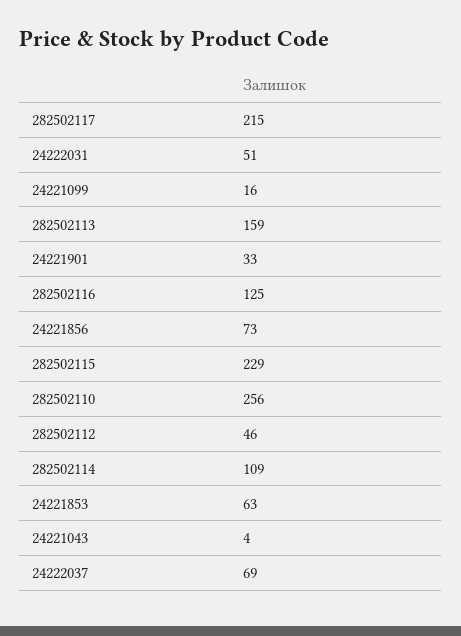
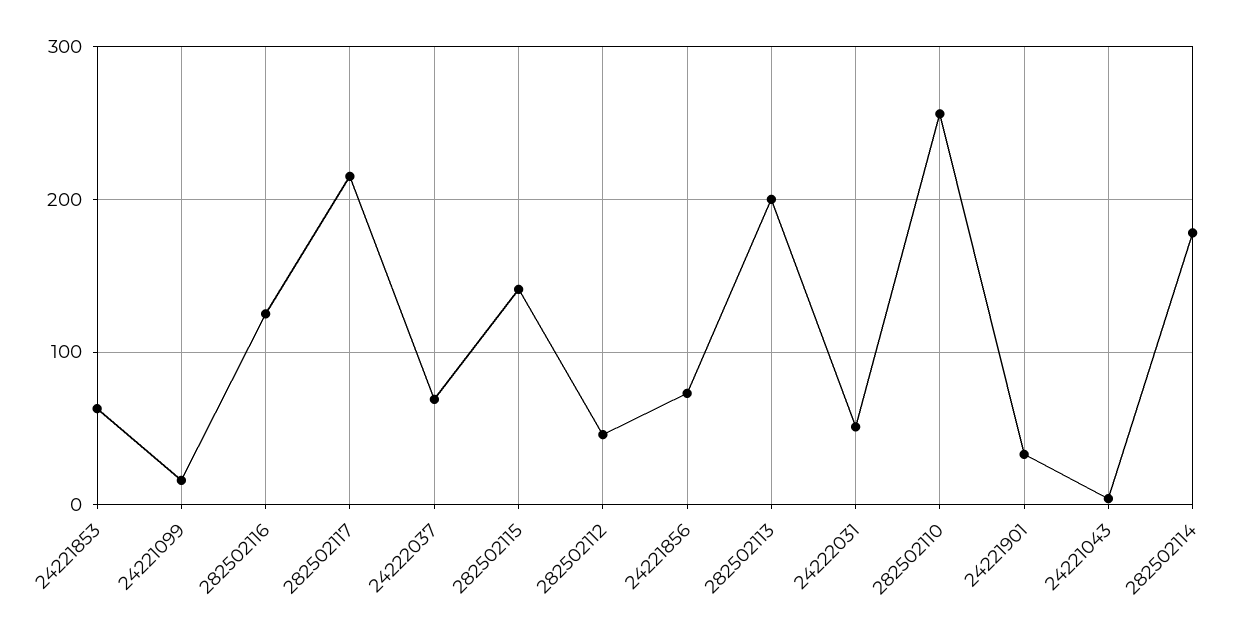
282502113: 159 -> 200
282502115: 229 -> 140
282502114: 109 -> 180

